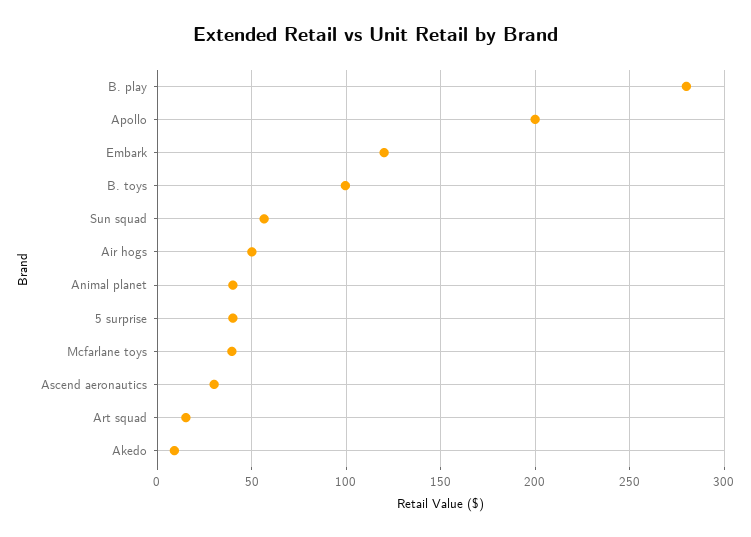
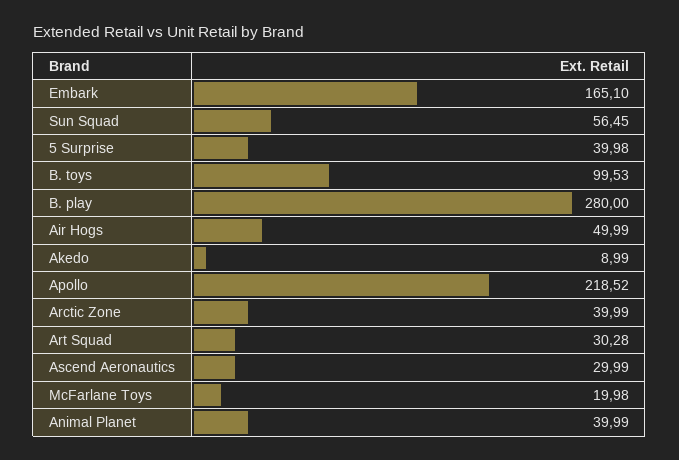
Apollo: 200 -> 218.52
Embark: 120 -> 165.1
Mcfarlane toys: 40 -> 19.98
Art squad: 15 -> 30.28
Arctic Zone: none -> 39.99

